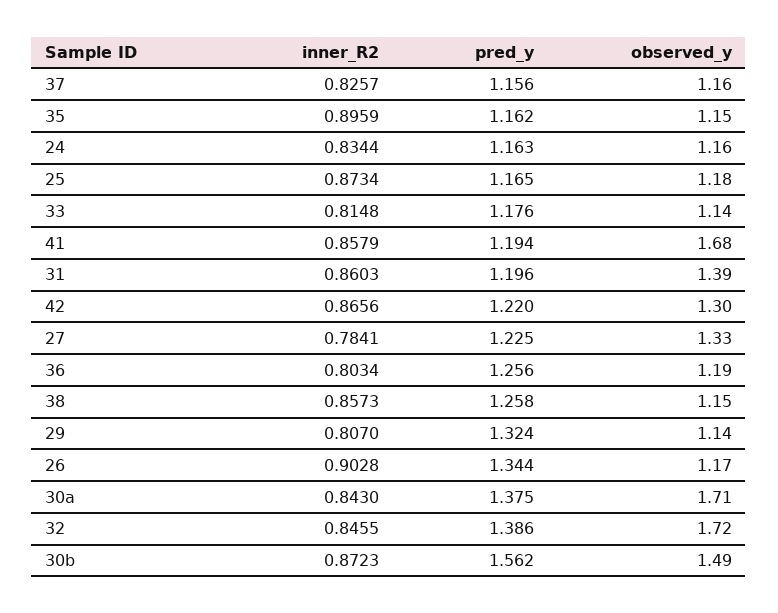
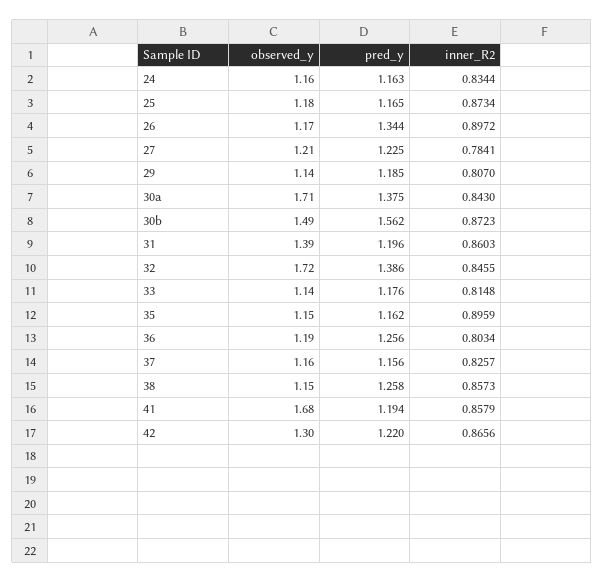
observed_y, 27: 1.33 -> 1.21
pred_y, 29: 1.324 -> 1.185
inner_R2, 26: 0.9028 -> 0.8972

